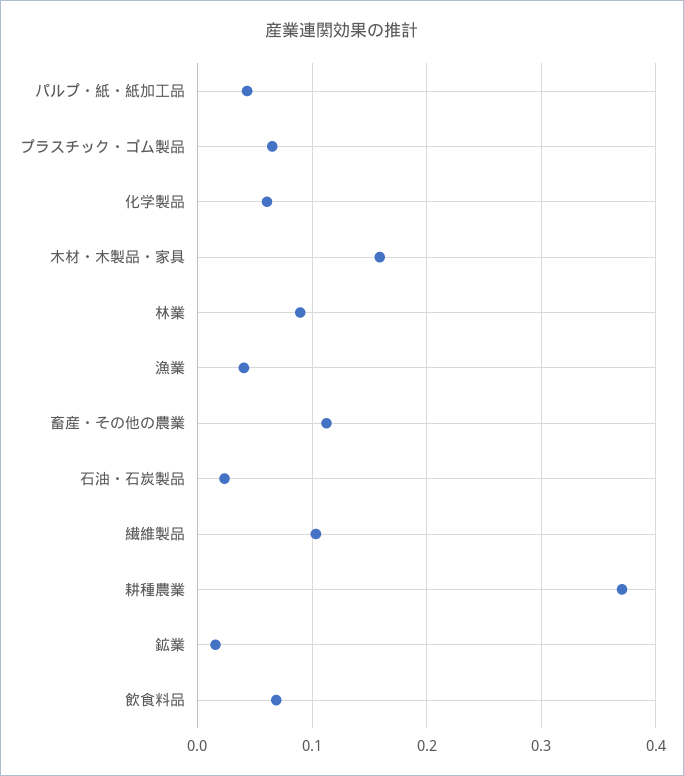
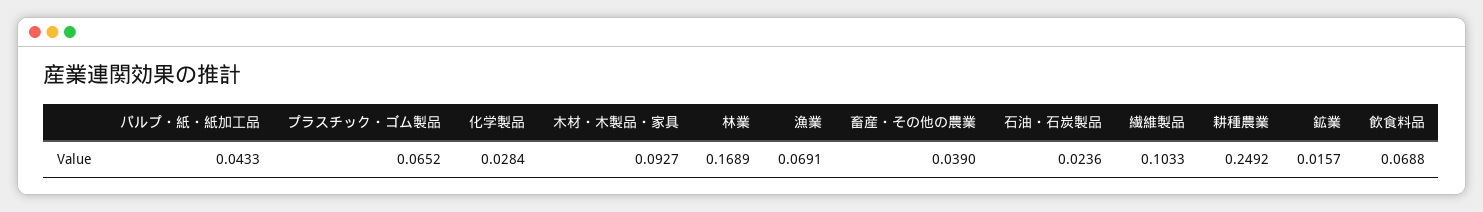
化学製品: 0.06 -> 0.0284
木材・木製品・家具: 0.16 -> 0.0927
林業: 0.09 -> 0.1689
漁業: 0.04 -> 0.0691
畜産・その他の農業: 0.11 -> 0.039
耕種農業: 0.37 -> 0.2492

